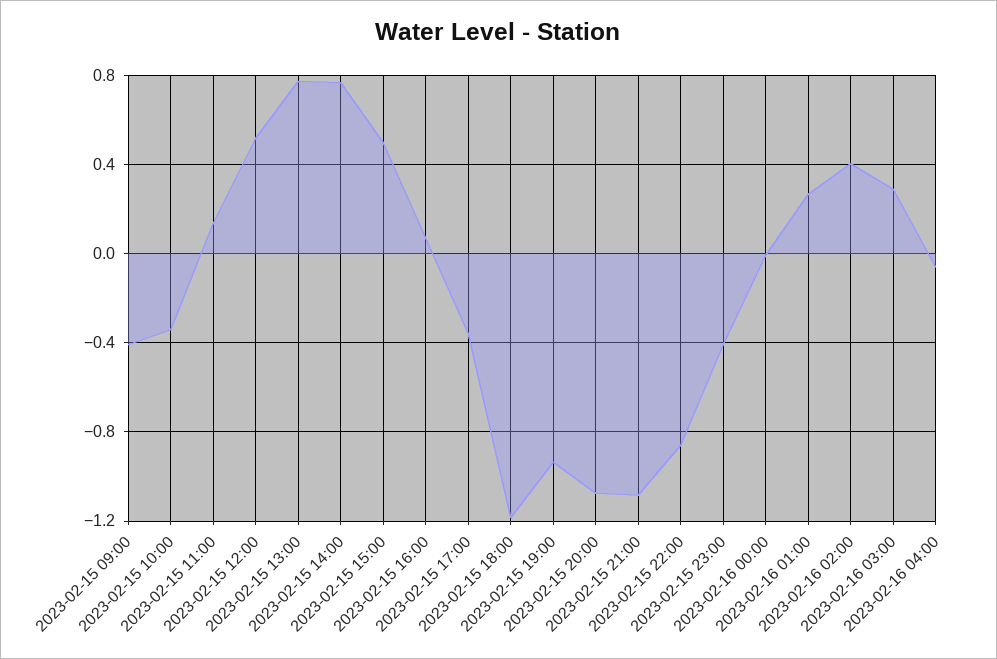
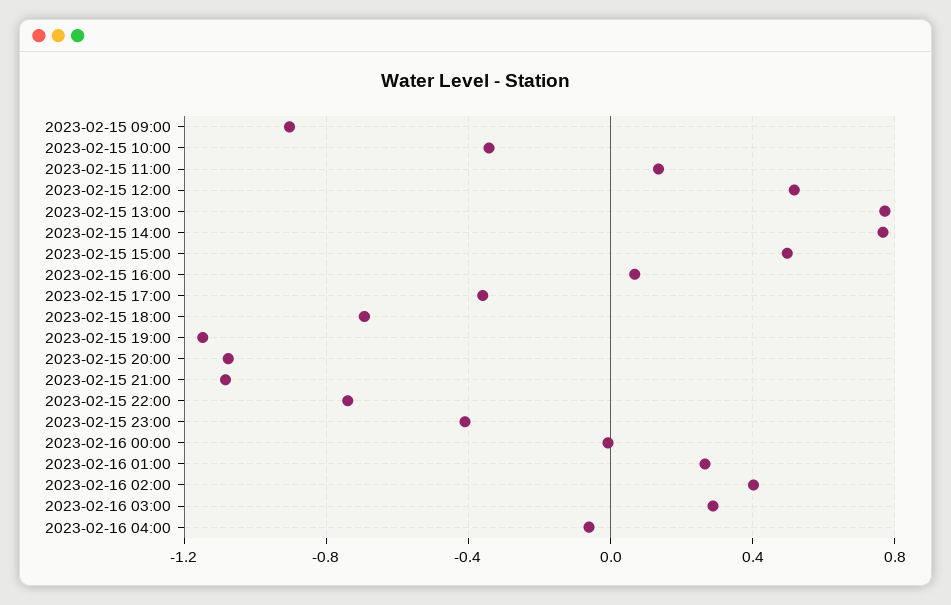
2023-02-15 09:00: -0.4 -> -0.9
2023-02-15 18:00: -1.2 -> -0.7
2023-02-15 19:00: -0.95 -> -1.15
2023-02-15 22:00: -0.85 -> -0.75

